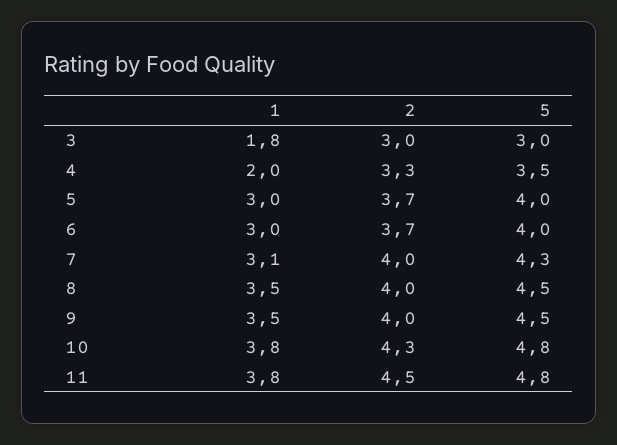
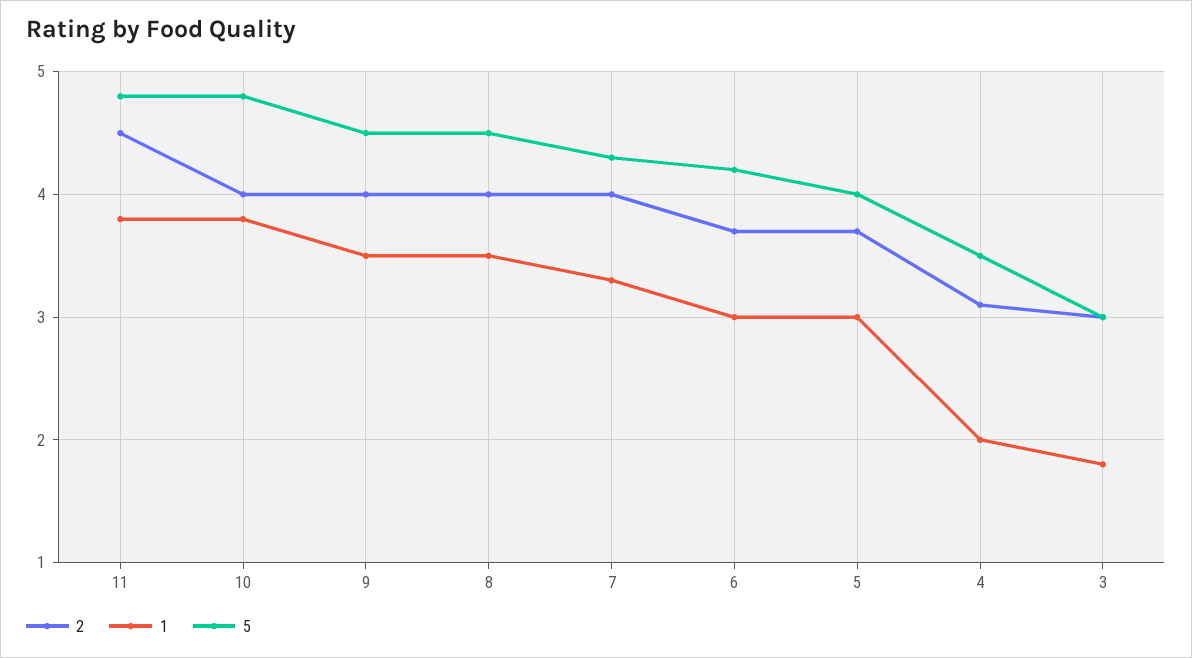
2, 4: 3.3 -> 3.1
5, 6: 4 -> 4.2
1, 7: 3.1 -> 3.3
2, 10: 4.3 -> 4

